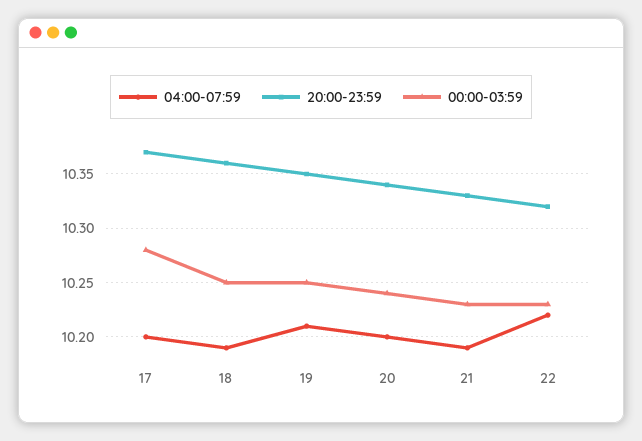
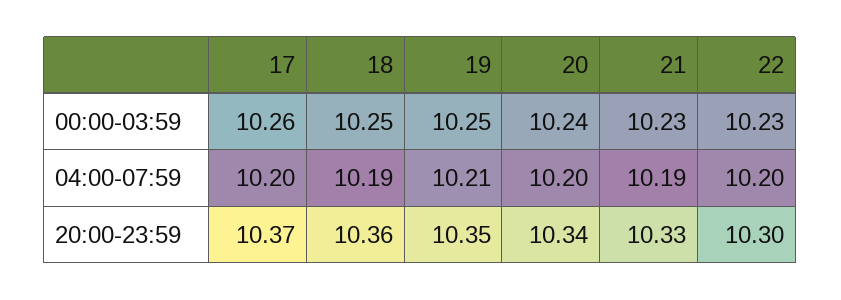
00:00-03:59, 17: 10.28 -> 10.26
04:00-07:59, 22: 10.22 -> 10.2
20:00-23:59, 22: 10.32 -> 10.3

